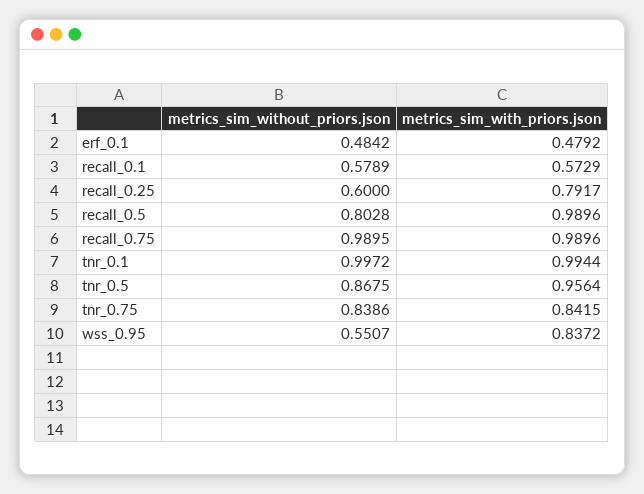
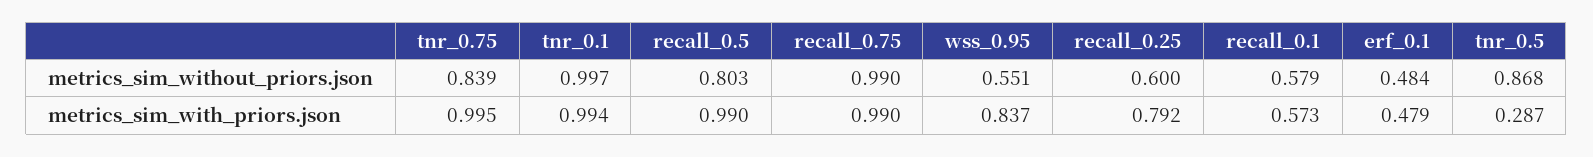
metrics_sim_with_priors.json, tnr_0.5: 0.9564 -> 0.287
metrics_sim_with_priors.json, tnr_0.75: 0.8415 -> 0.995

